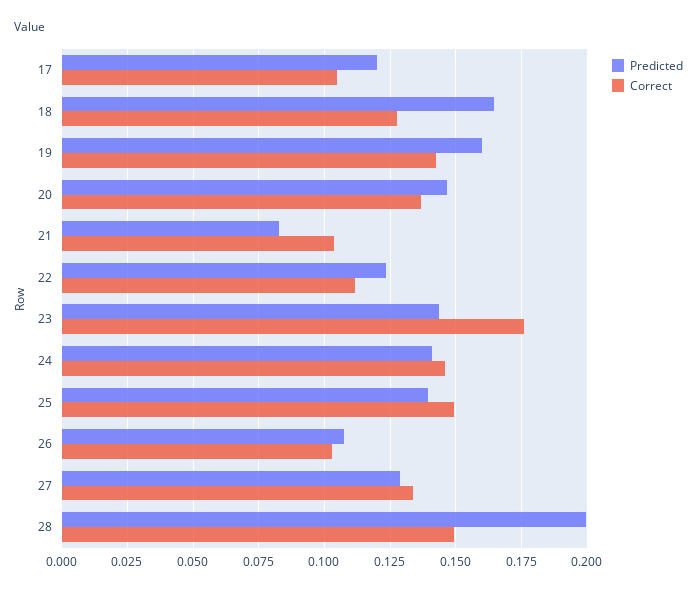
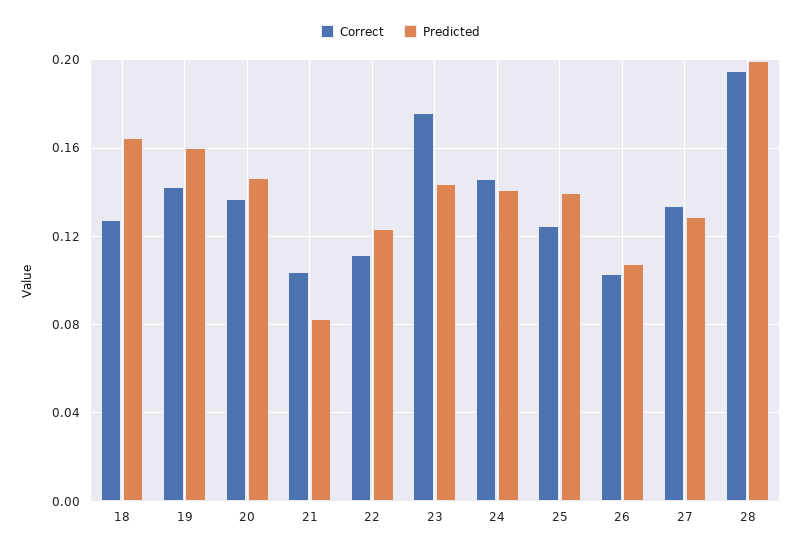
Predicted, 17: 0.12 -> none
Correct, 17: 0.105 -> none
Correct, 25: 0.15 -> 0.125
Correct, 28: 0.15 -> 0.195

